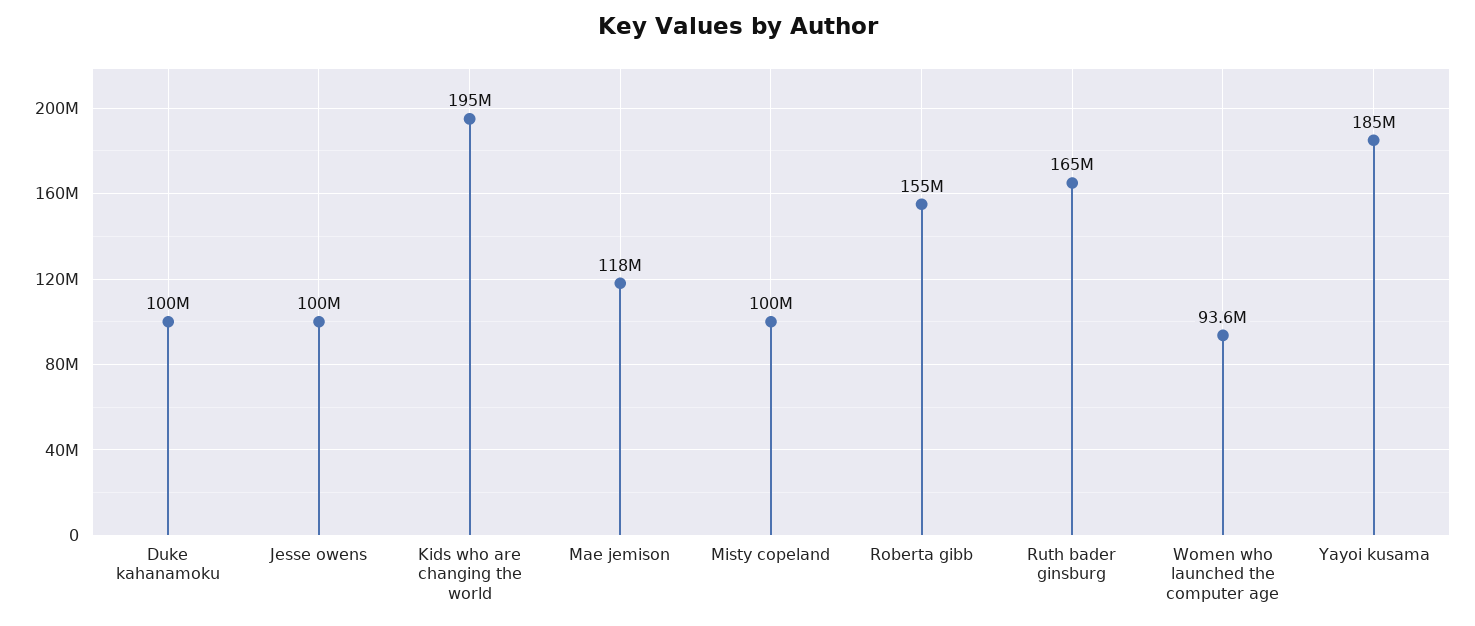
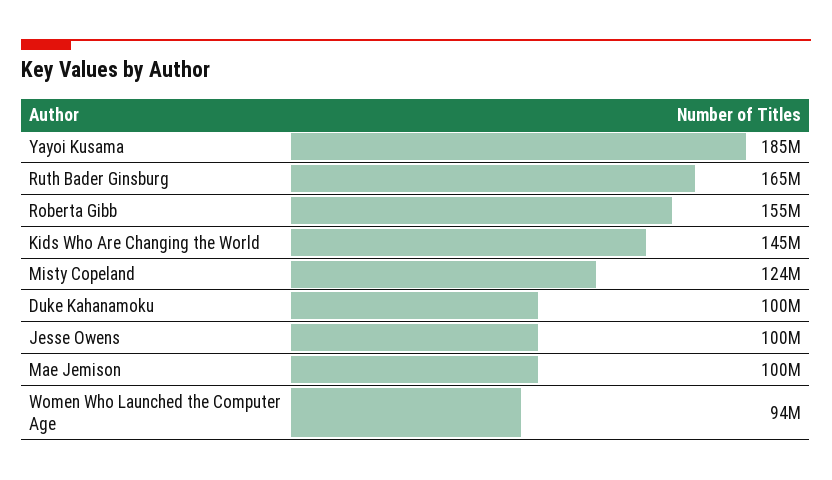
Kids who are changing the world: 195000000 -> 145000000
Mae jemison: 118000000 -> 100000000
Misty copeland: 100000000 -> 124000000

